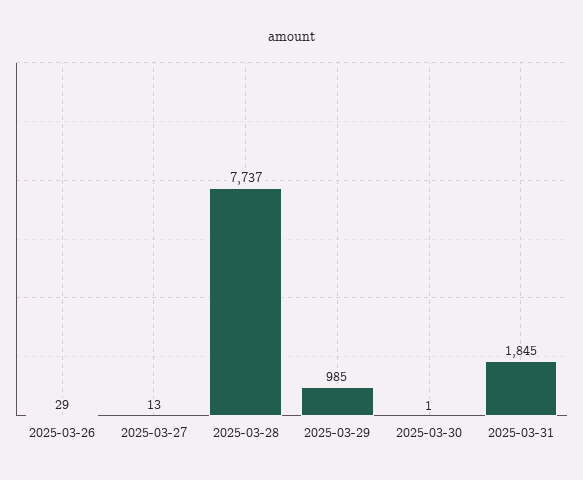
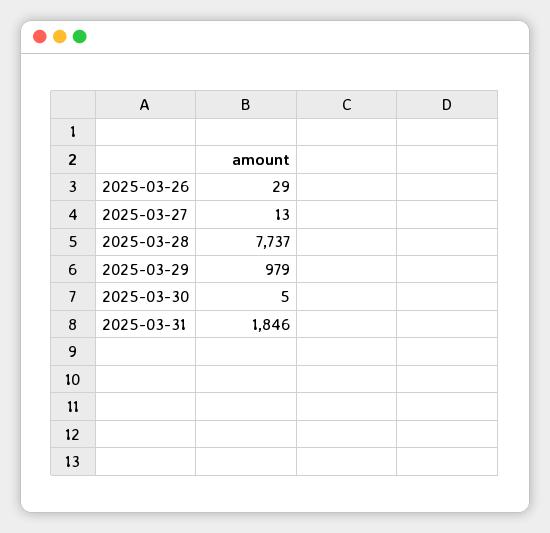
2025-03-29: 985 -> 979
2025-03-30: 1 -> 5
2025-03-31: 1845 -> 1846

